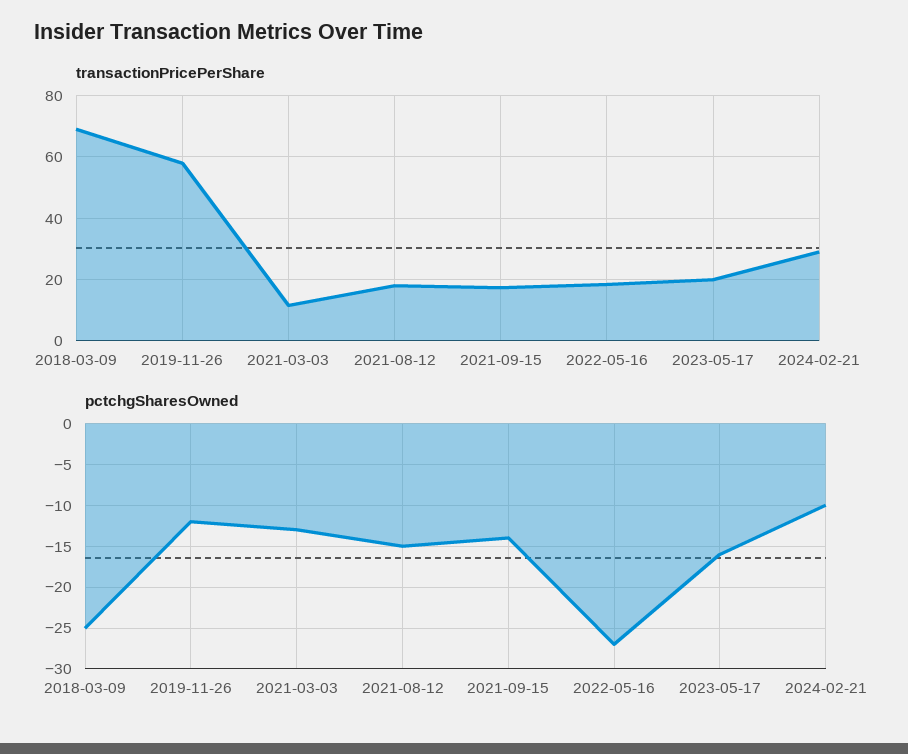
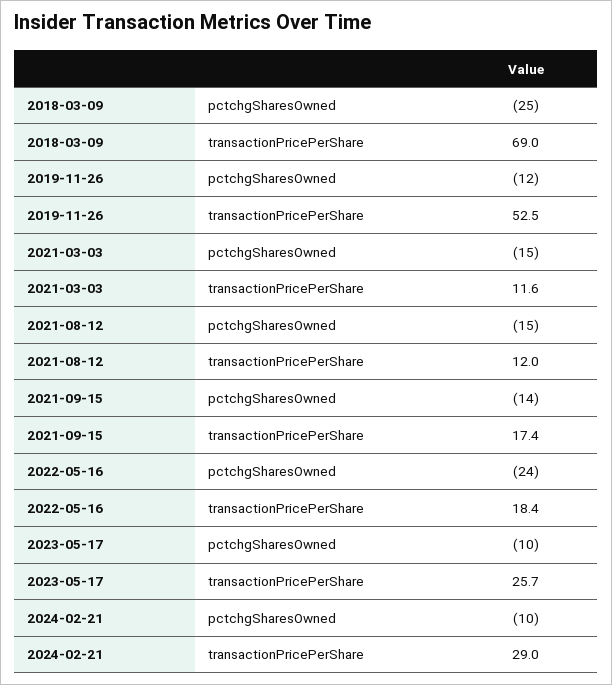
transactionPricePerShare, 2019-11-26: 58 -> 52.5
transactionPricePerShare, 2021-08-12: 18 -> 12
transactionPricePerShare, 2023-05-17: 20 -> 25.7
pctchgSharesOwned, 2021-03-03: -13 -> -15
pctchgSharesOwned, 2022-05-16: -27 -> -24
pctchgSharesOwned, 2023-05-17: -16 -> -10

